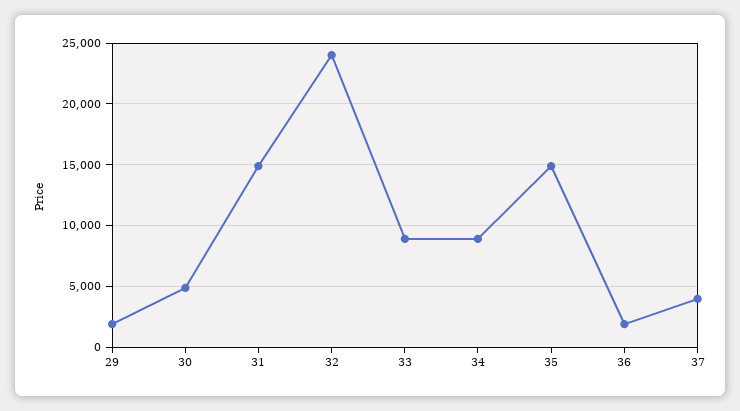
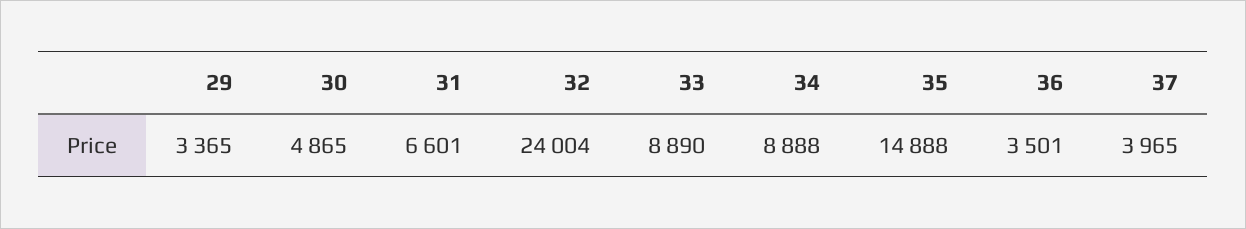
29: 2000 -> 3365
31: 15000 -> 6601
36: 2000 -> 3501

